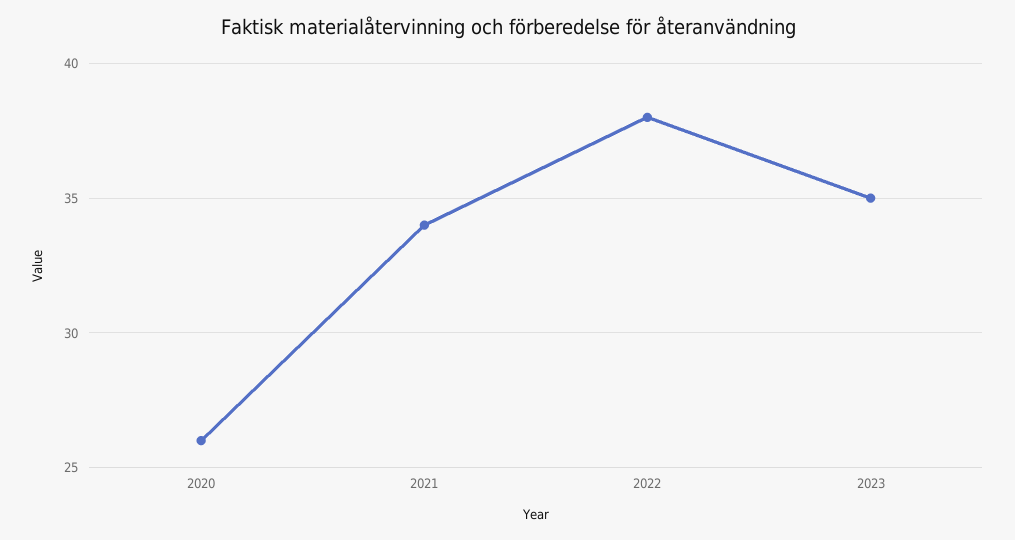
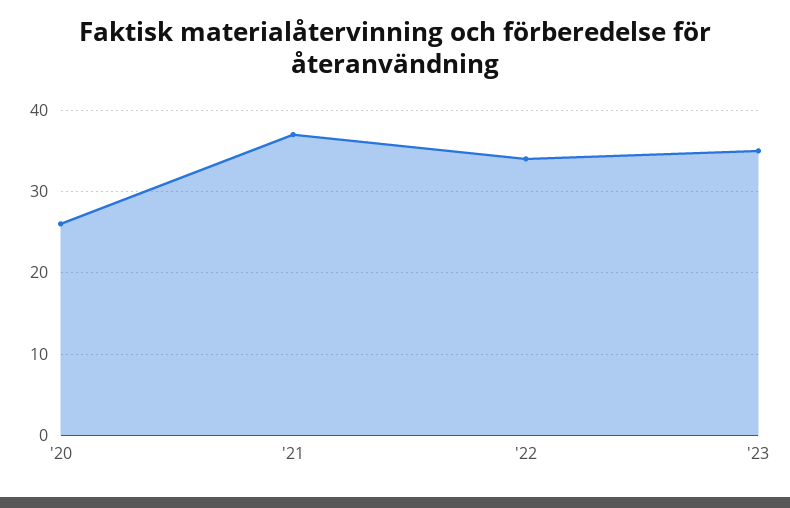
2021: 34 -> 37
2022: 38 -> 34

